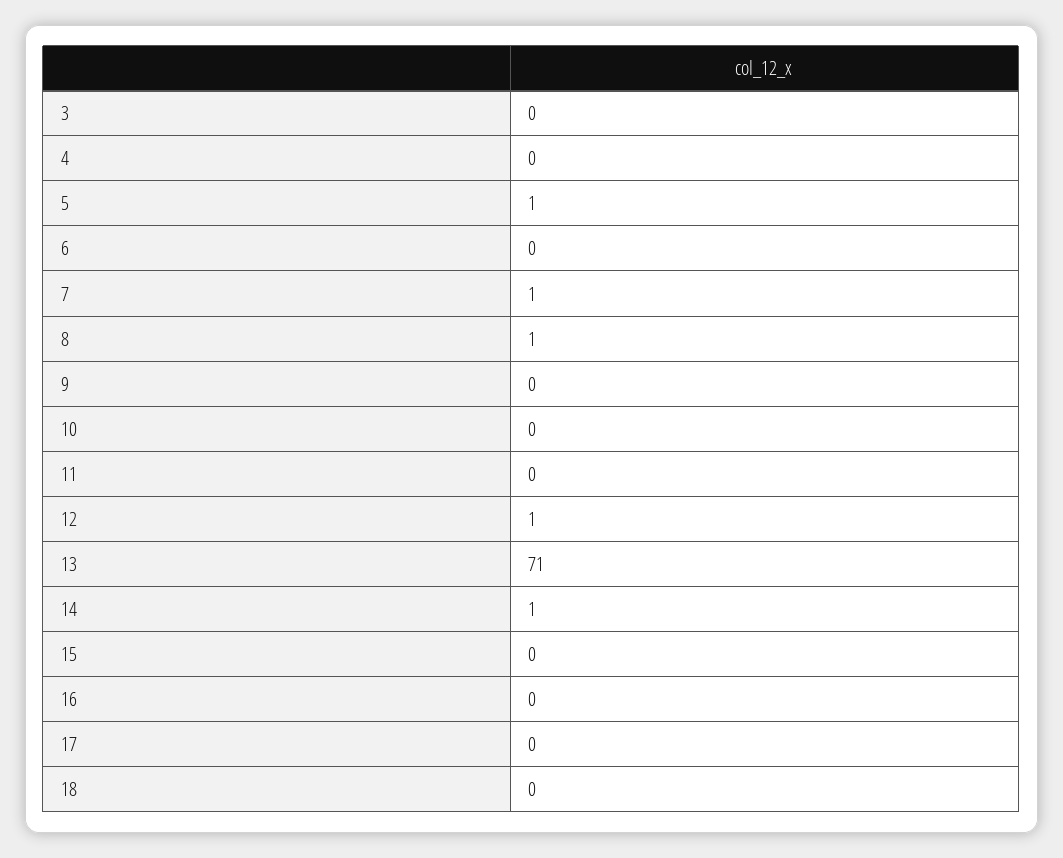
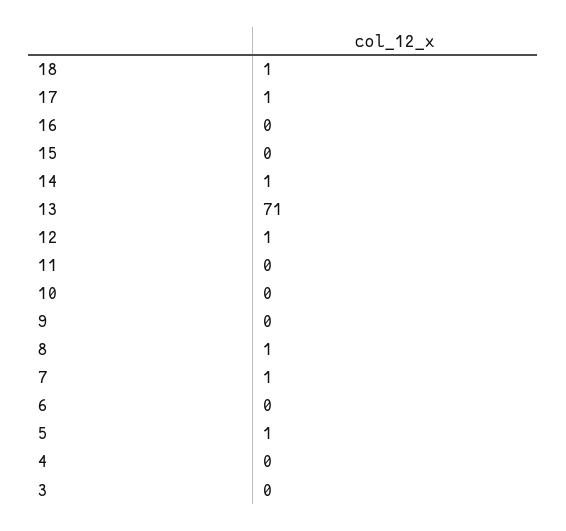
17: 0 -> 1
18: 0 -> 1

